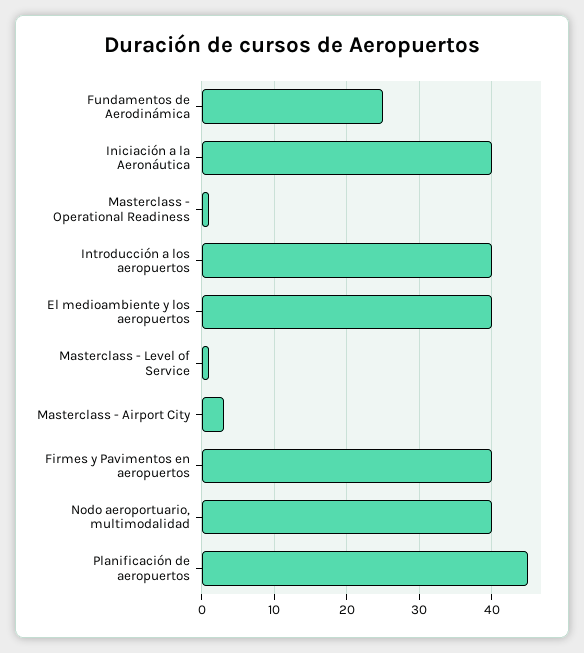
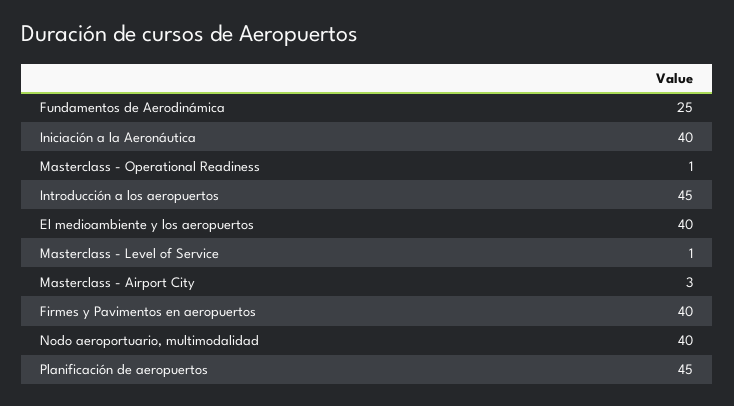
Introducción a los aeropuertos: 40 -> 45

